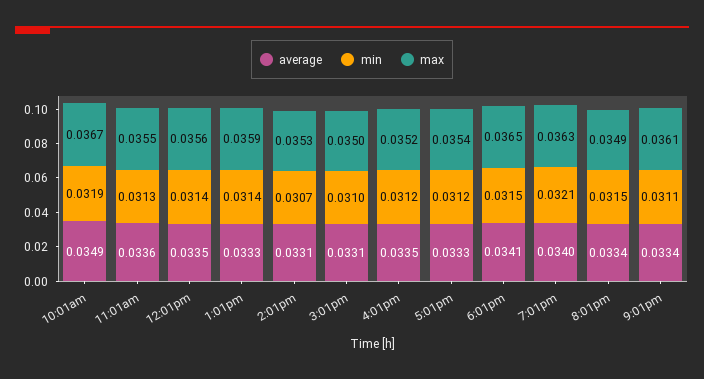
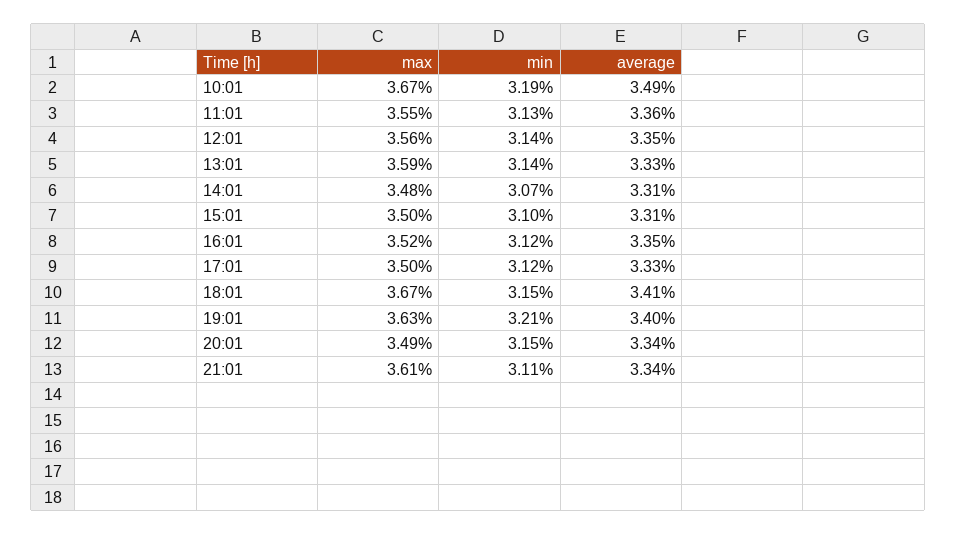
max, 2:01pm: 0.0353 -> 0.0348
max, 5:01pm: 0.0354 -> 0.035
max, 6:01pm: 0.0365 -> 0.0367

